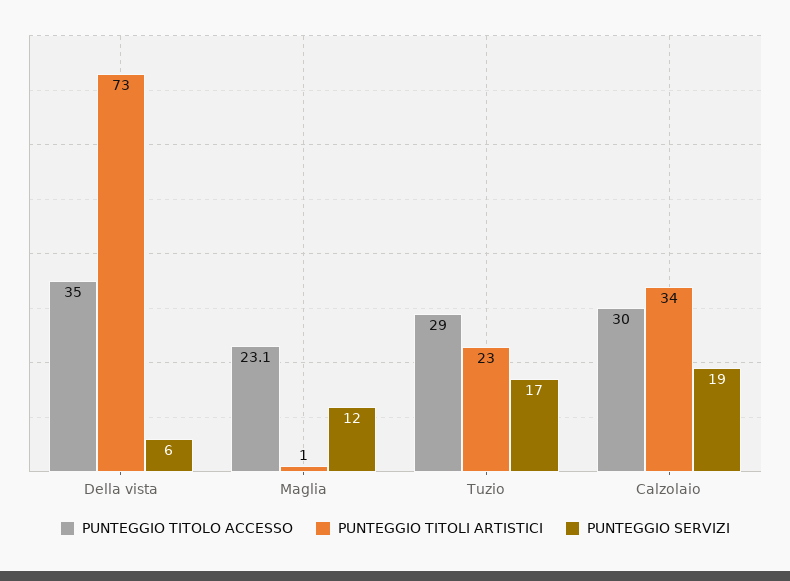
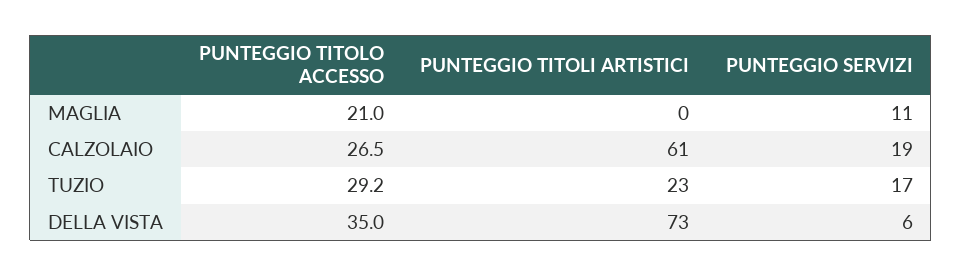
PUNTEGGIO TITOLO ACCESSO, Maglia: 23.1 -> 21
PUNTEGGIO TITOLI ARTISTICI, Maglia: 1 -> 0
PUNTEGGIO SERVIZI, Maglia: 12 -> 11
PUNTEGGIO TITOLO ACCESSO, Tuzio: 29 -> 29.2
PUNTEGGIO TITOLO ACCESSO, Calzolaio: 30 -> 26.5
PUNTEGGIO TITOLI ARTISTICI, Calzolaio: 34 -> 61

